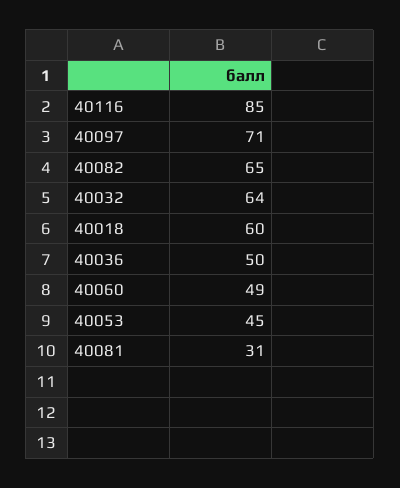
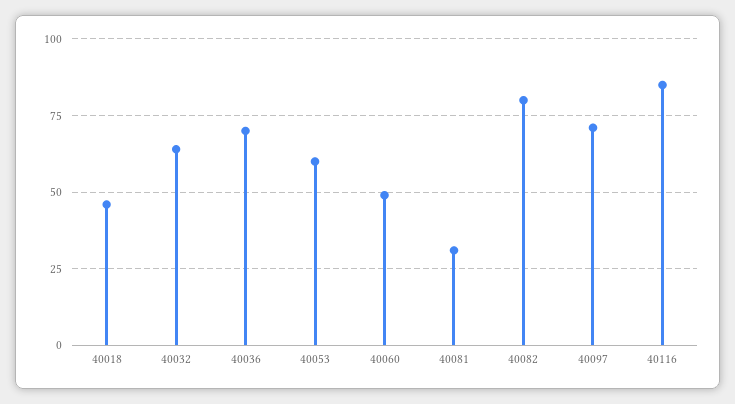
40082: 65 -> 80
40018: 60 -> 45
40036: 50 -> 70
40053: 45 -> 60

